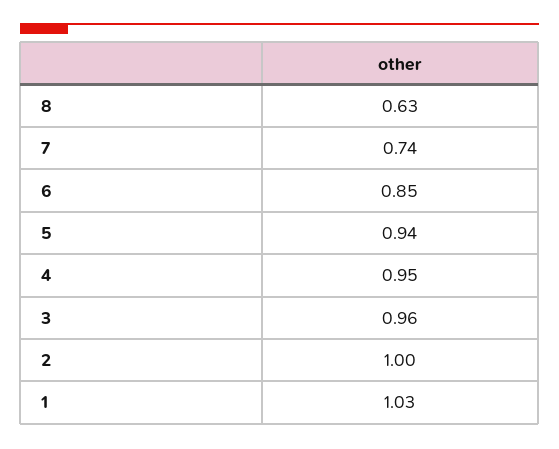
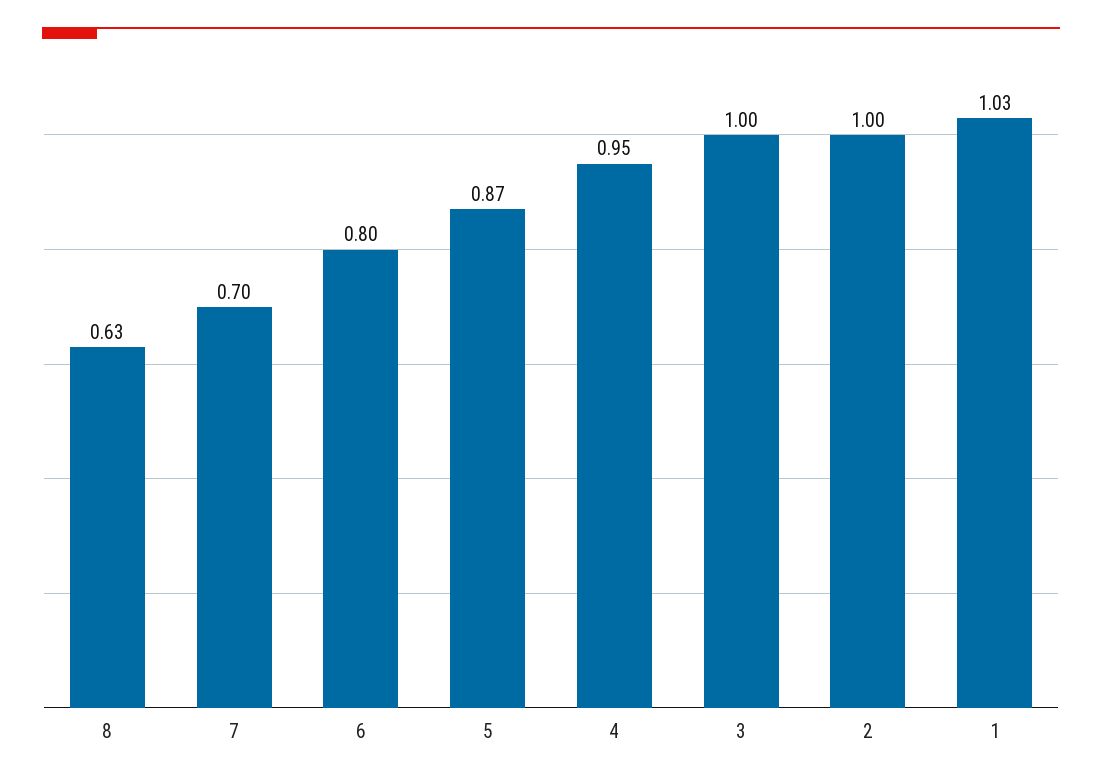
7: 0.74 -> 0.7
6: 0.85 -> 0.8
5: 0.94 -> 0.87
3: 0.96 -> 1

